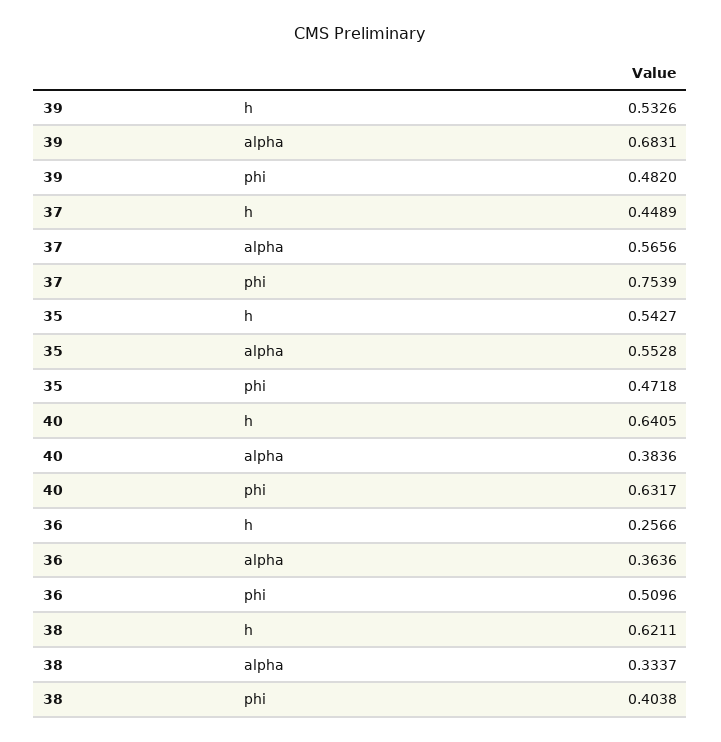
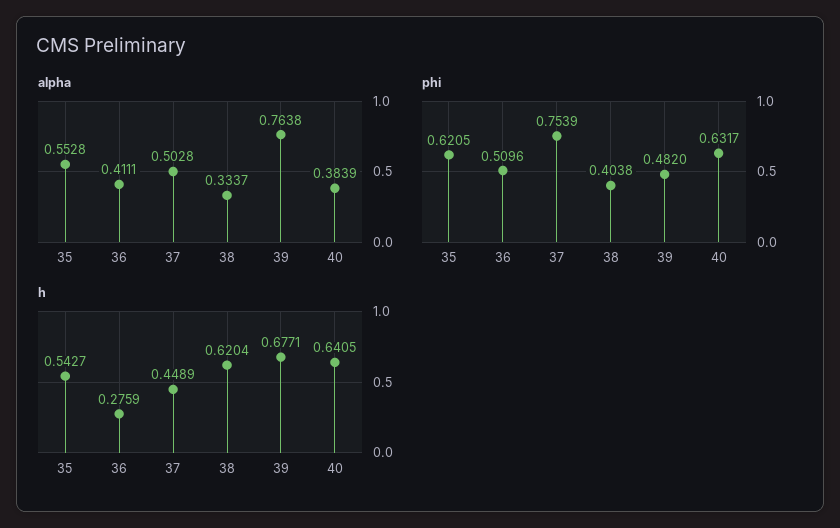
h, 39: 0.5326 -> 0.6771
alpha, 39: 0.6831 -> 0.7638
alpha, 37: 0.5656 -> 0.5028
phi, 35: 0.4718 -> 0.6205
alpha, 40: 0.3836 -> 0.3839
h, 36: 0.2566 -> 0.2759
alpha, 36: 0.3636 -> 0.4111
h, 38: 0.6211 -> 0.6204

